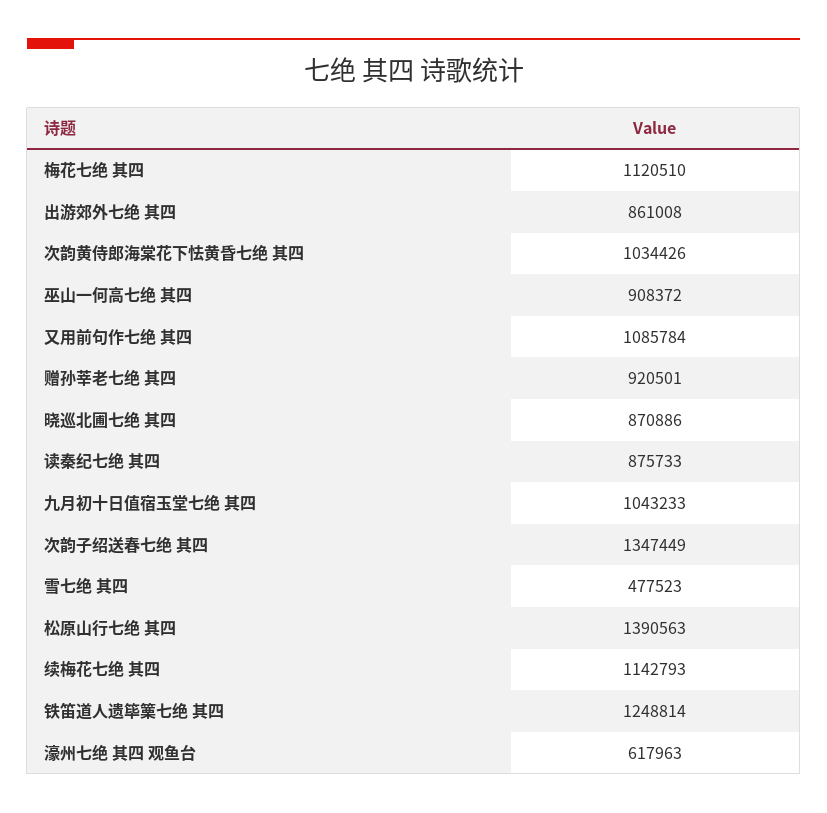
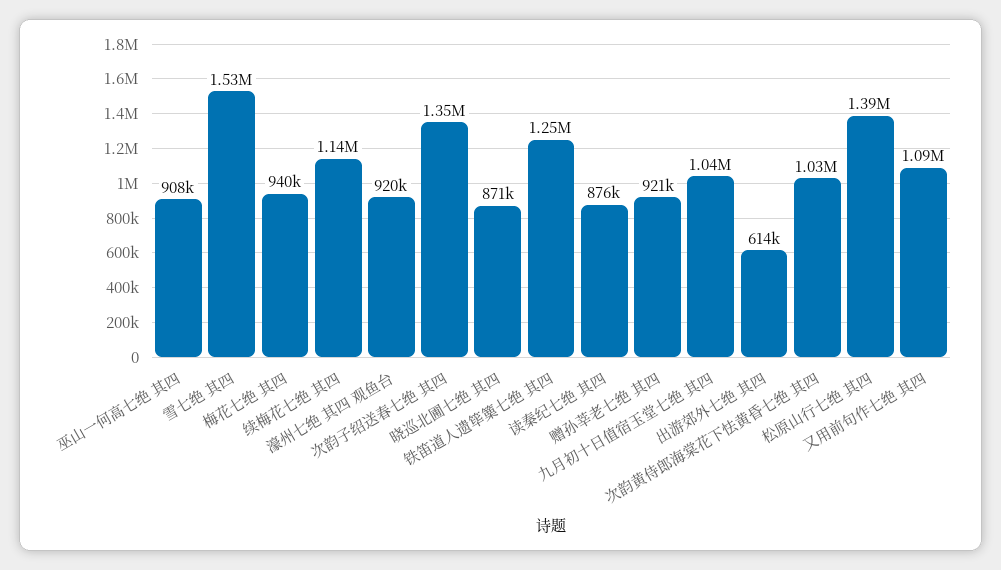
梅花七绝 其四: 1120510 -> 940000
出游郊外七绝 其四: 861008 -> 614000
雪七绝 其四: 477523 -> 1530000
濠州七绝 其四 观鱼台: 617963 -> 920000

